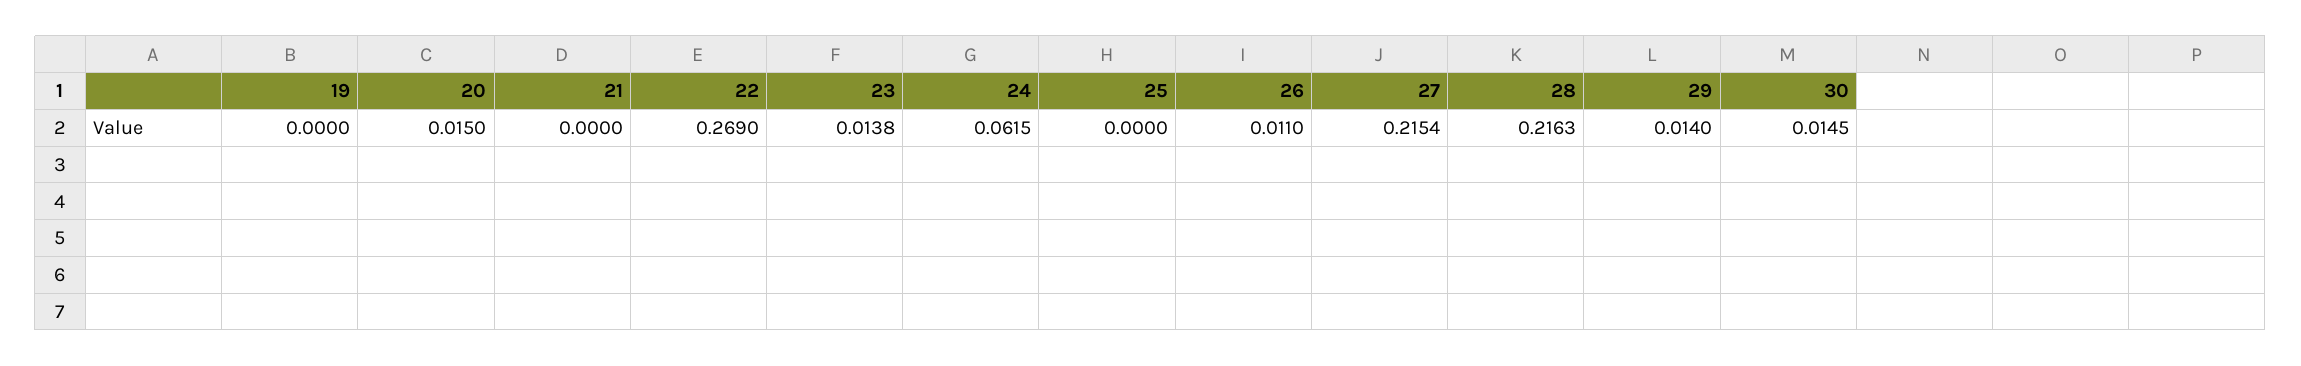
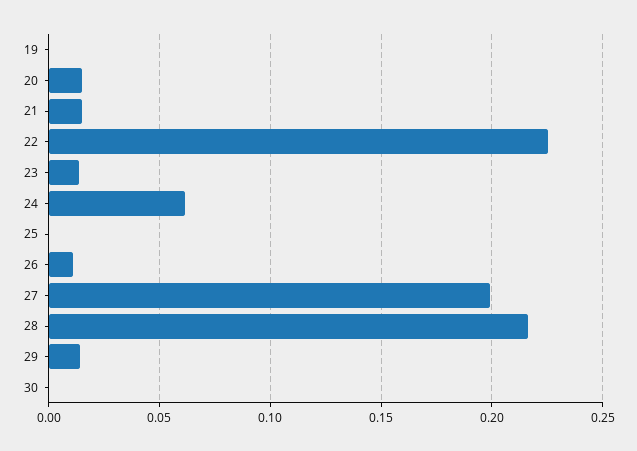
21: 0 -> 0.015
22: 0.269 -> 0.225
27: 0.2154 -> 0.2
30: 0.0145 -> 0

